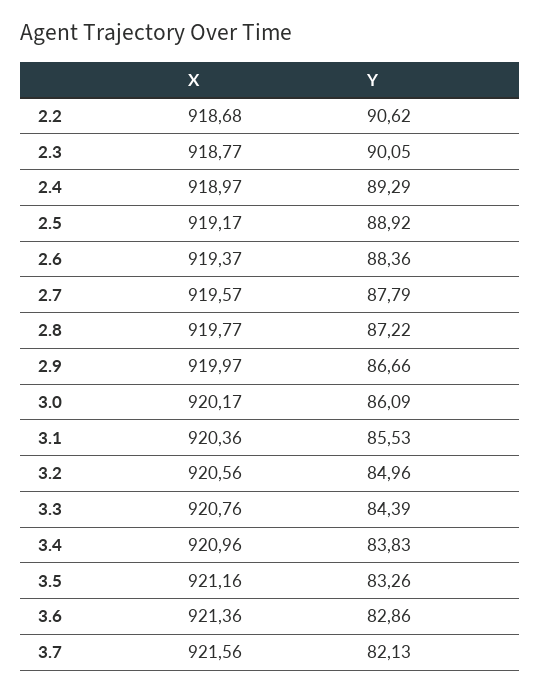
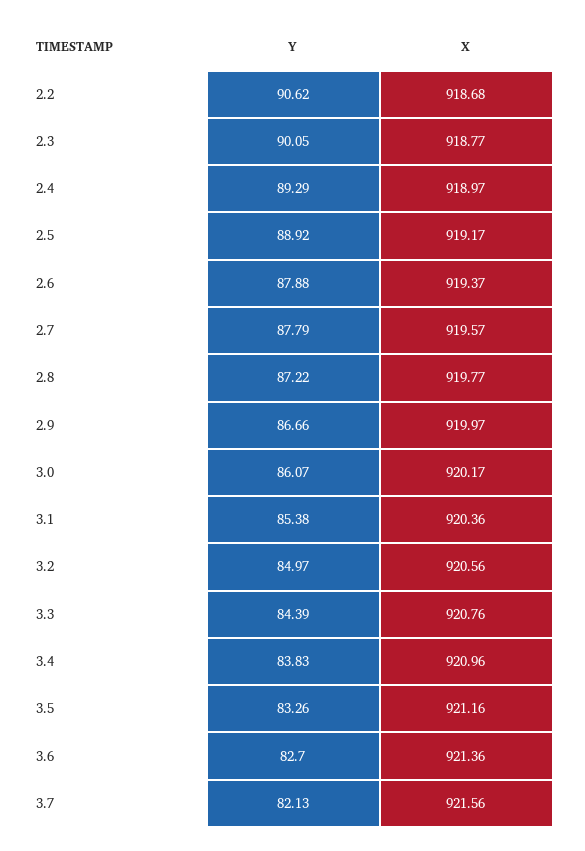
Y, 2.6: 88.36 -> 87.88
Y, 3.0: 86.09 -> 86.07
Y, 3.1: 85.53 -> 85.38
Y, 3.2: 84.96 -> 84.97
Y, 3.6: 82.86 -> 82.7

